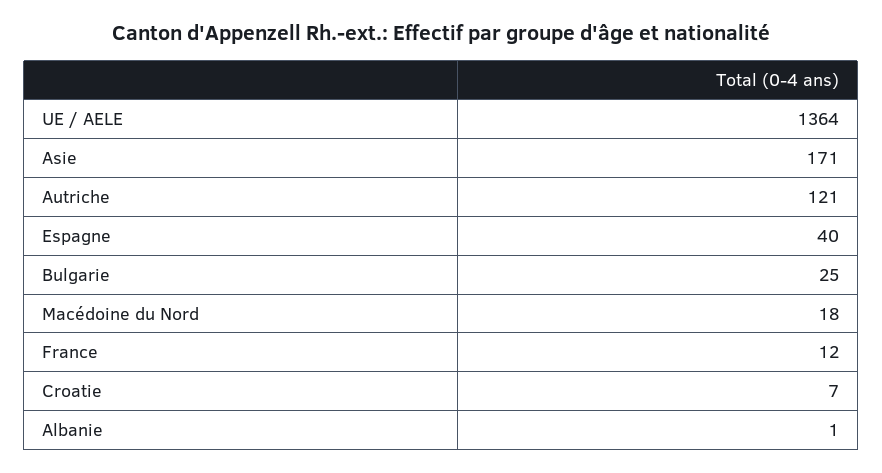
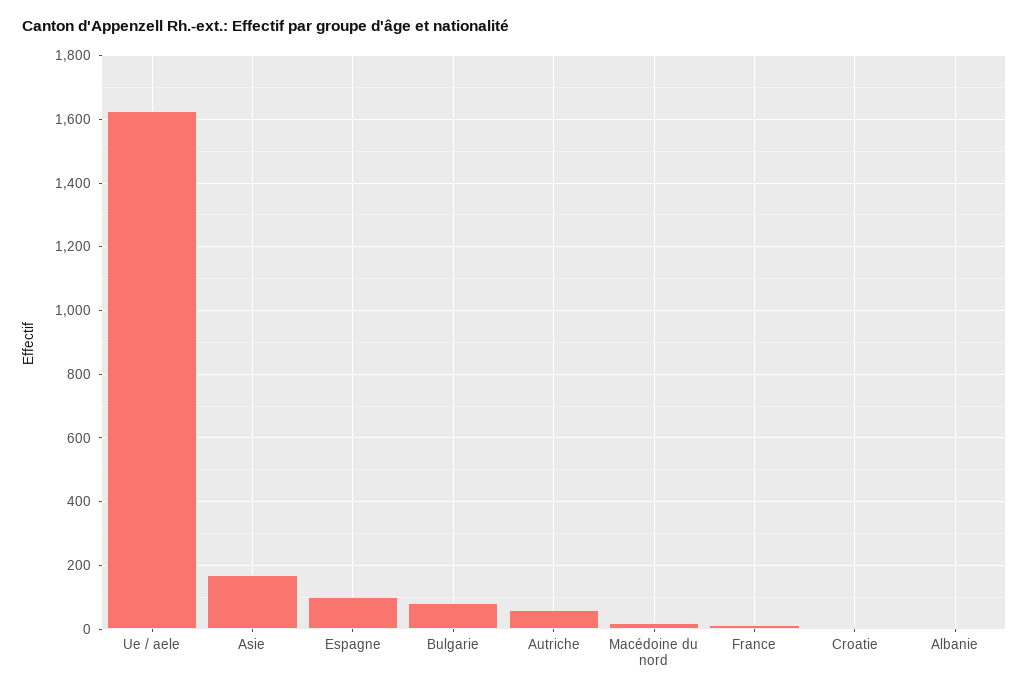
UE / AELE: 1364 -> 1620
Autriche: 121 -> 60
Espagne: 40 -> 100
Bulgarie: 25 -> 80

